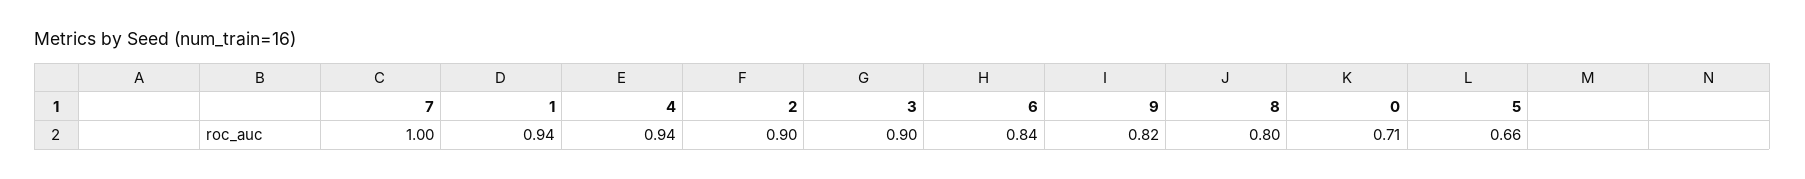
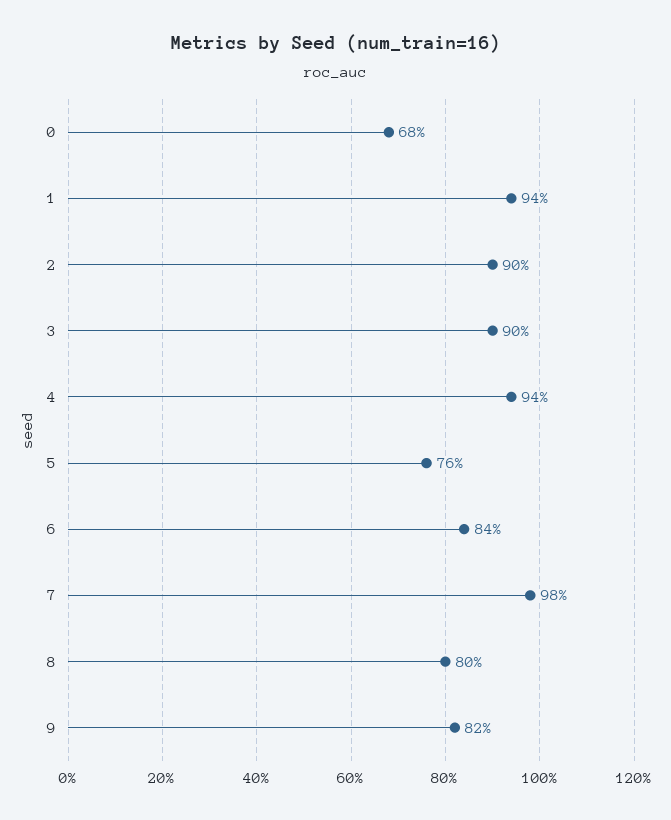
7: 1 -> 0.98
0: 0.71 -> 0.68
5: 0.66 -> 0.76

